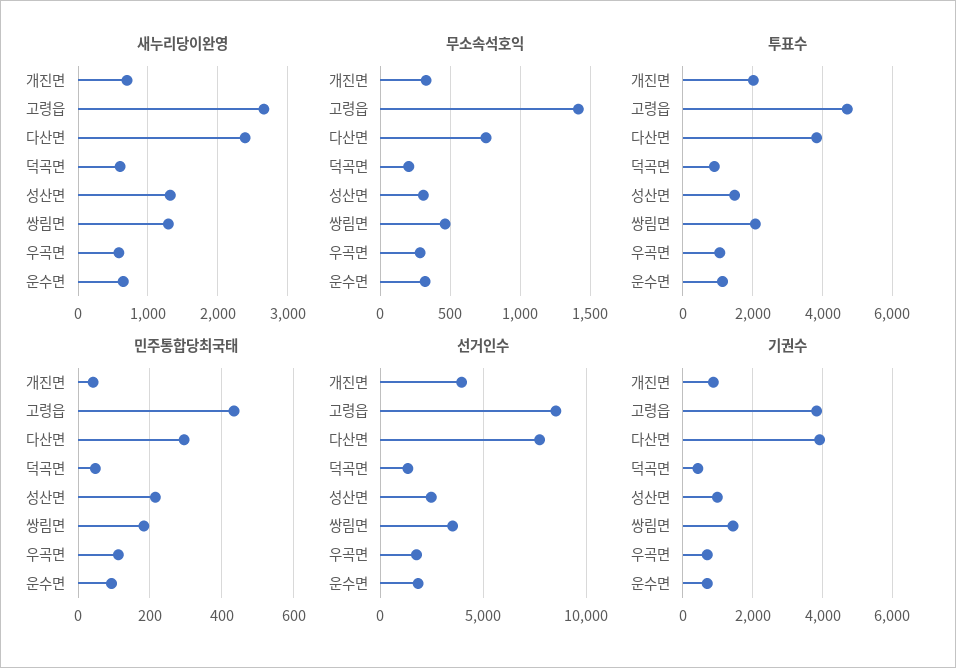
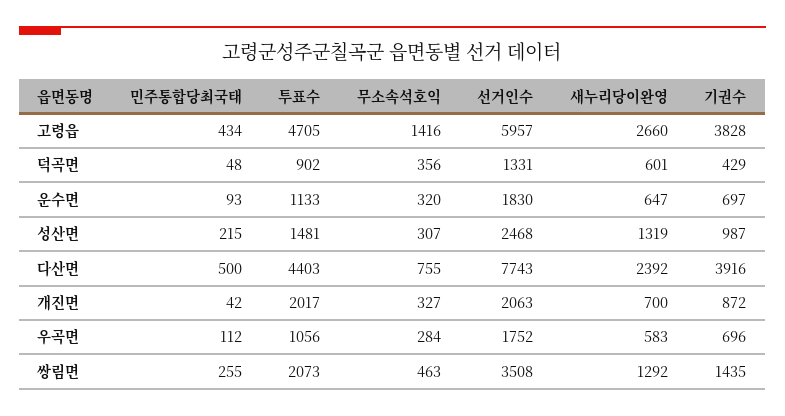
무소속석호익, 덕곡면: 200 -> 356
투표수, 다산면: 3800 -> 4403
민주통합당최국태, 다산면: 300 -> 500
민주통합당최국태, 쌍림면: 180 -> 255
선거인수, 개진면: 4000 -> 2063
선거인수, 고령읍: 8500 -> 5957

